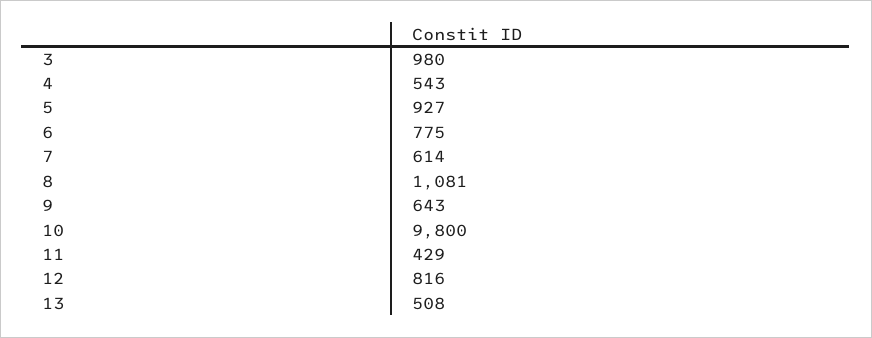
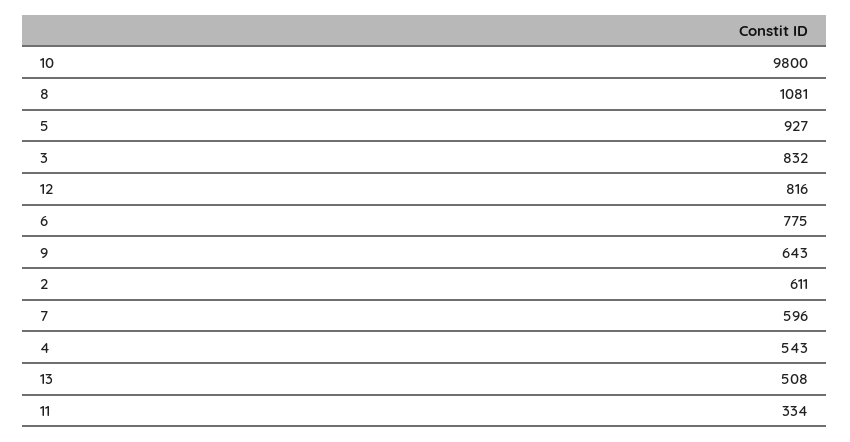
3: 980 -> 832
7: 614 -> 596
11: 429 -> 334
2: none -> 611

